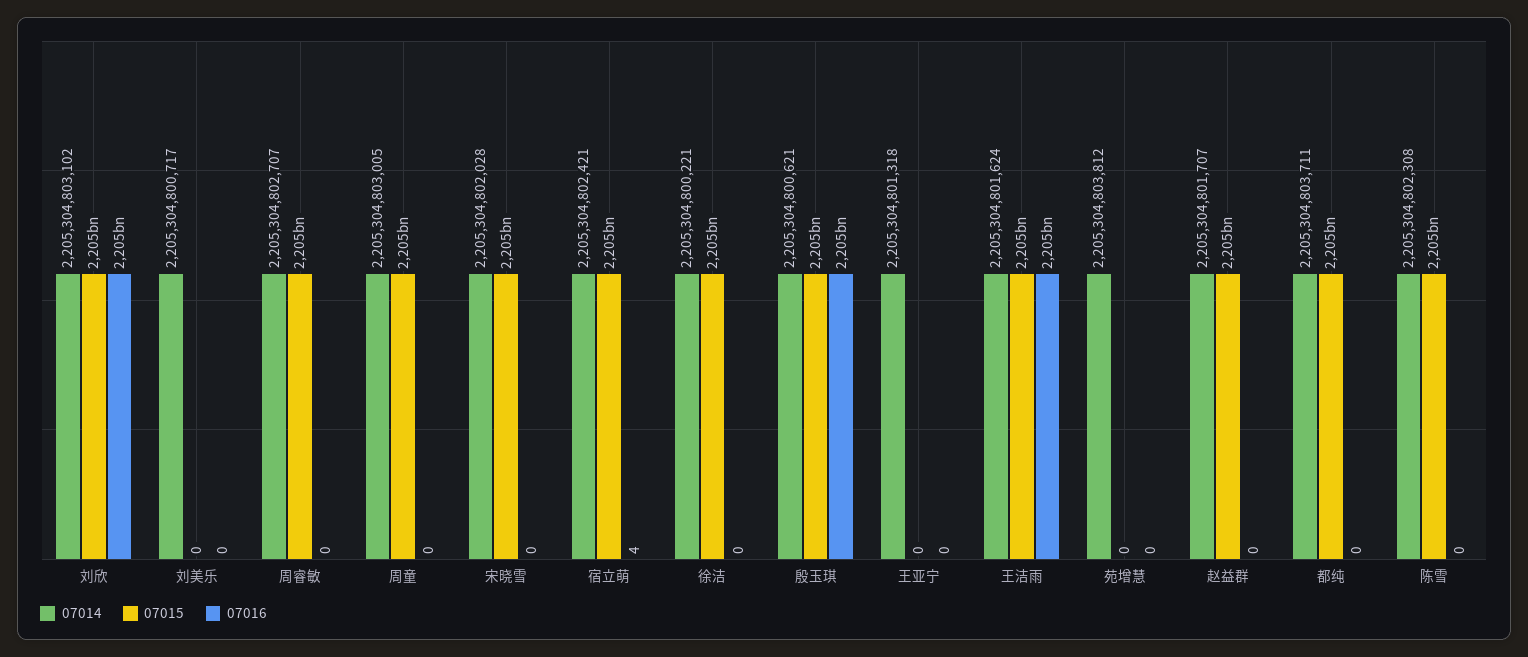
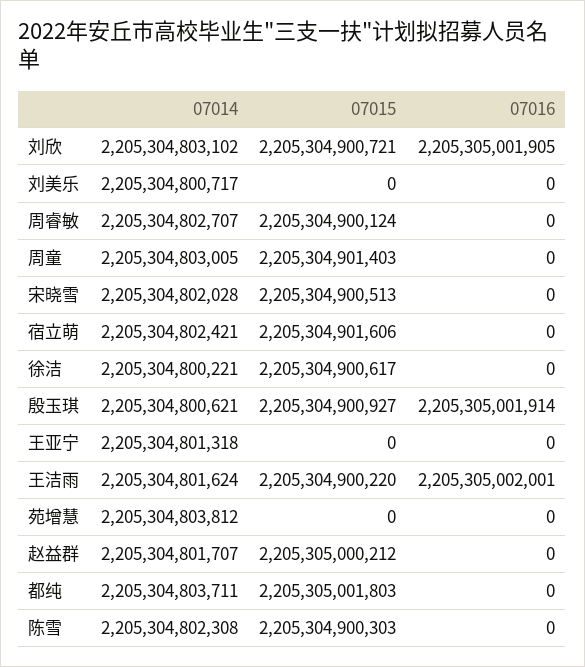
07016, 宿立萌: 4 -> 0

